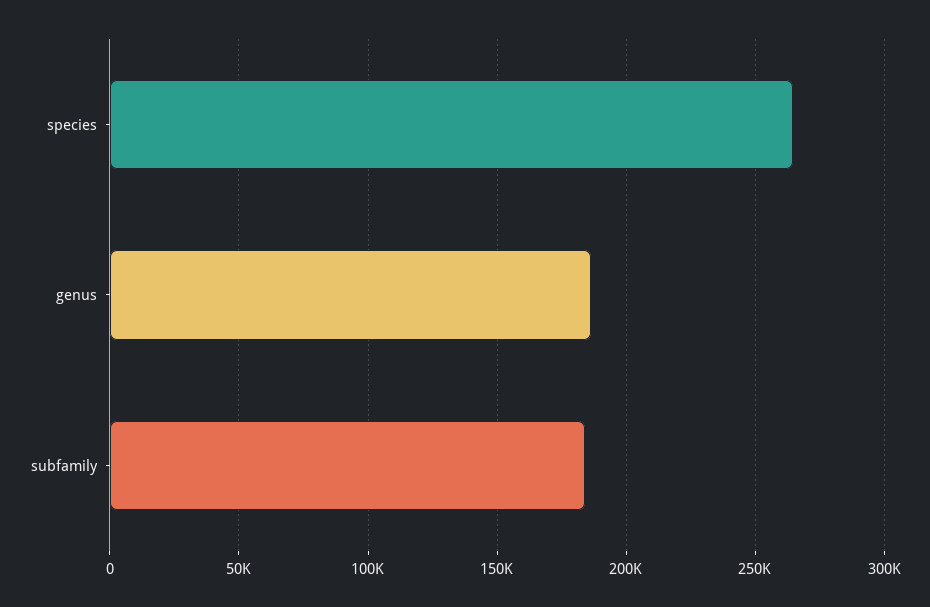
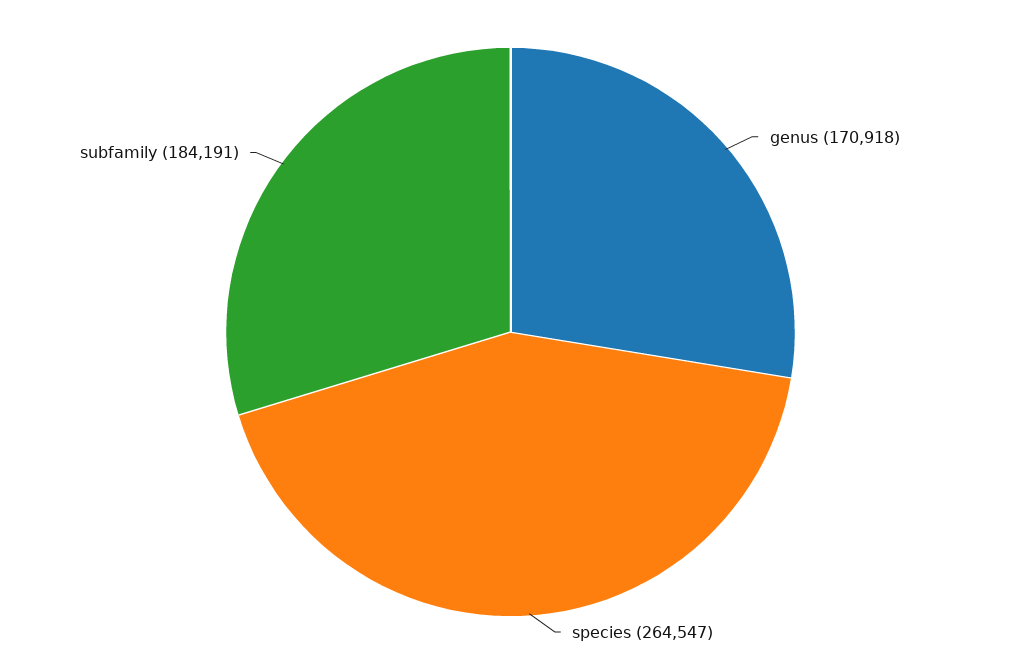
genus: 185000 -> 170918

